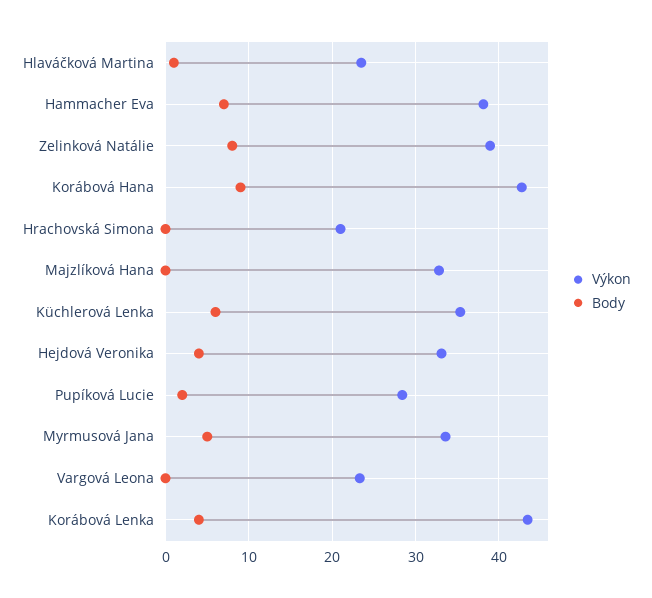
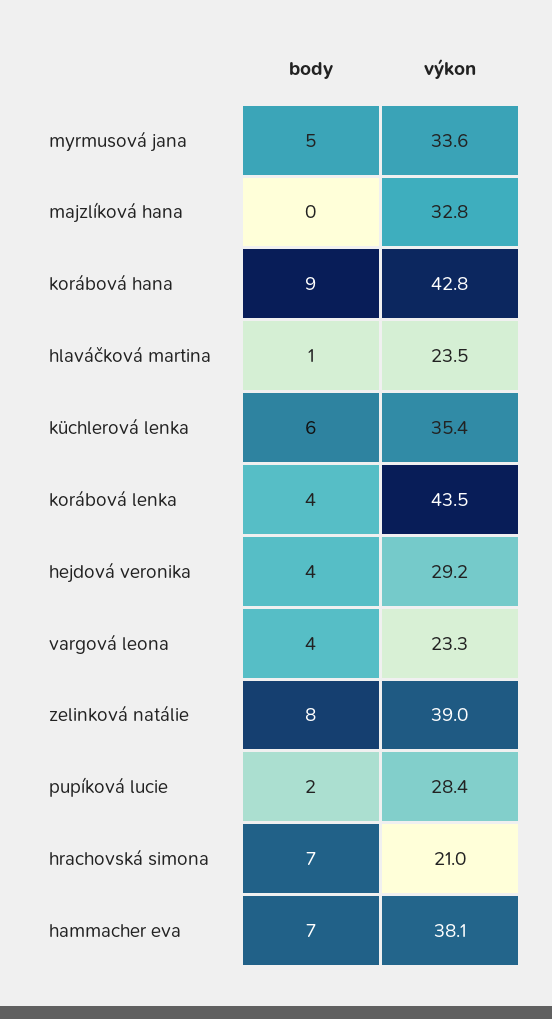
Body, Hrachovská Simona: 0 -> 7
Výkon, Hejdová Veronika: 33 -> 29.2
Body, Vargová Leona: 0 -> 4

